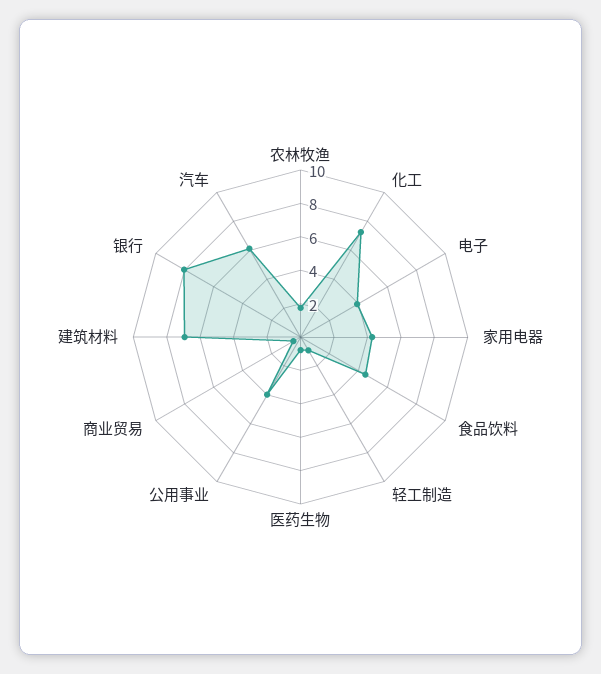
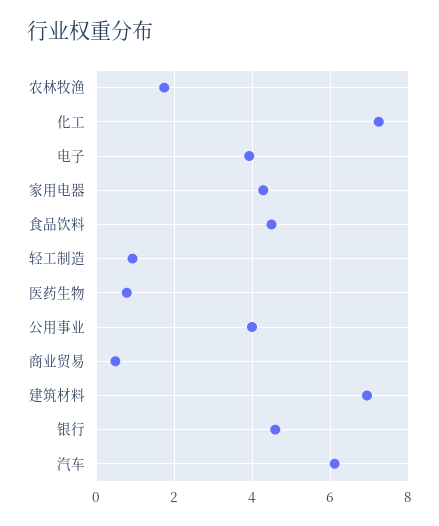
银行: 8 -> 4.6

